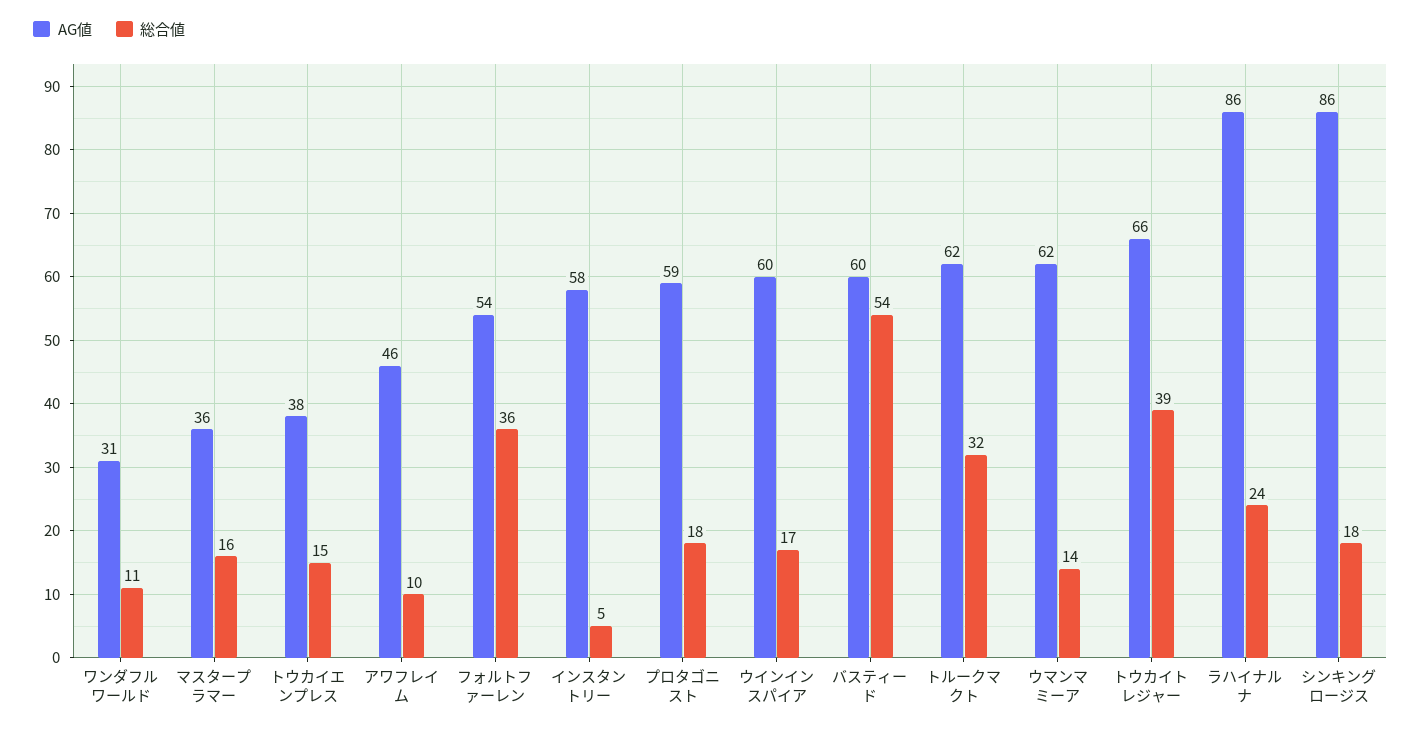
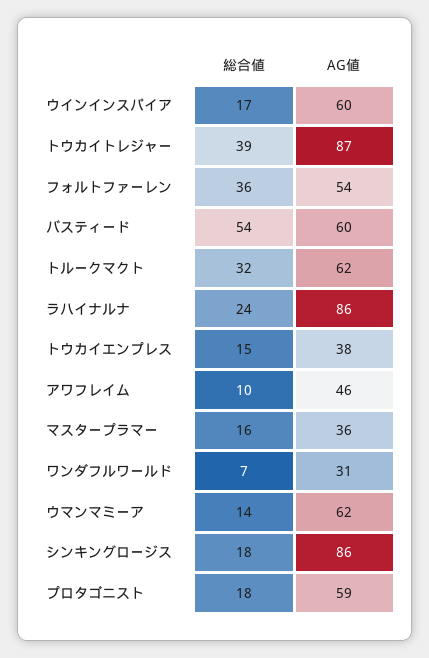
総合値, ワンダフルワールド: 11 -> 7
AG値, インスタントリー: 58 -> none
総合値, インスタントリー: 5 -> none
AG値, トウカイトレジャー: 66 -> 87

